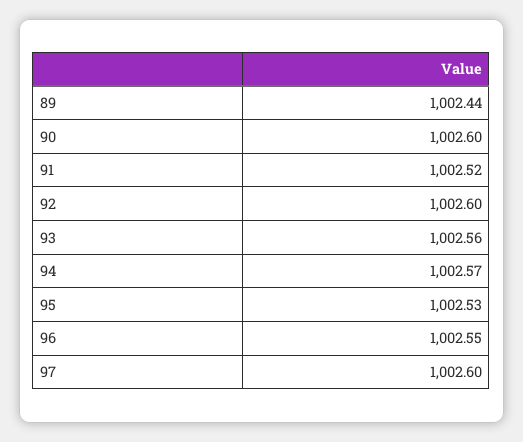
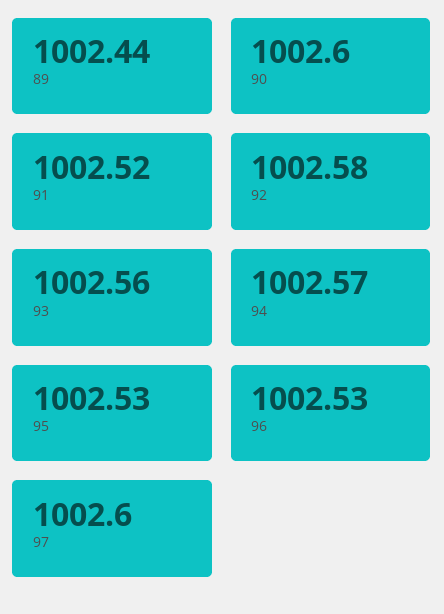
92: 1002.6 -> 1002.58
96: 1002.55 -> 1002.53

